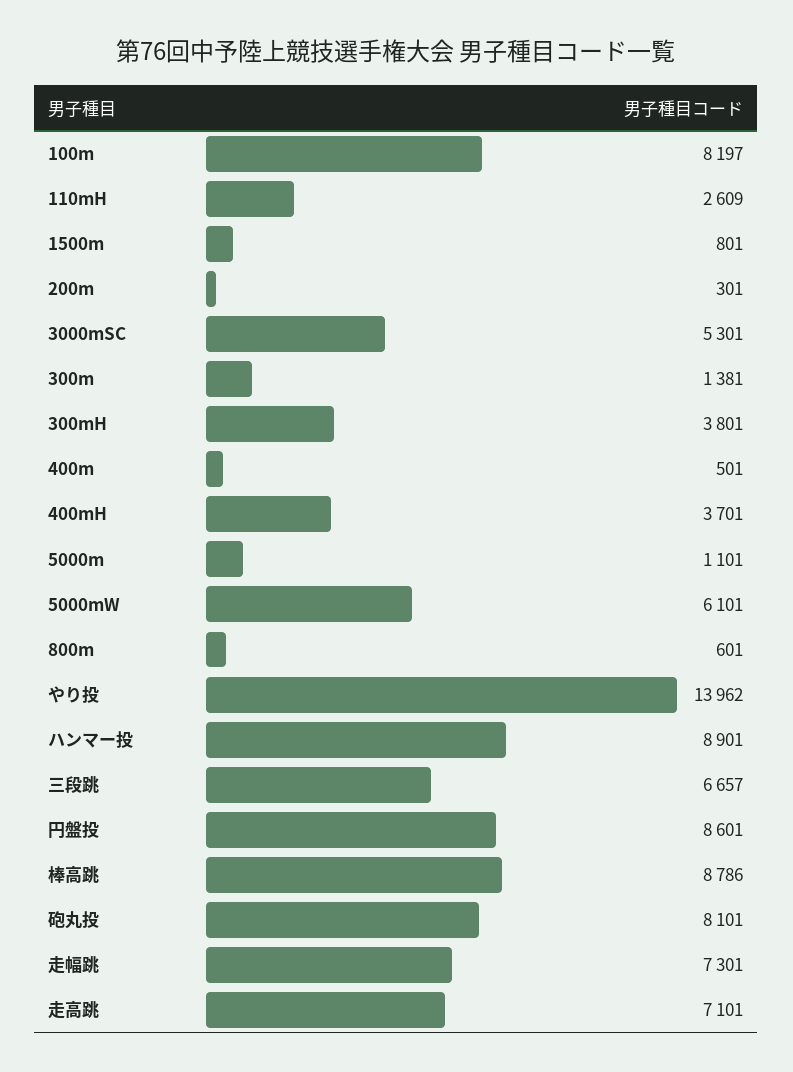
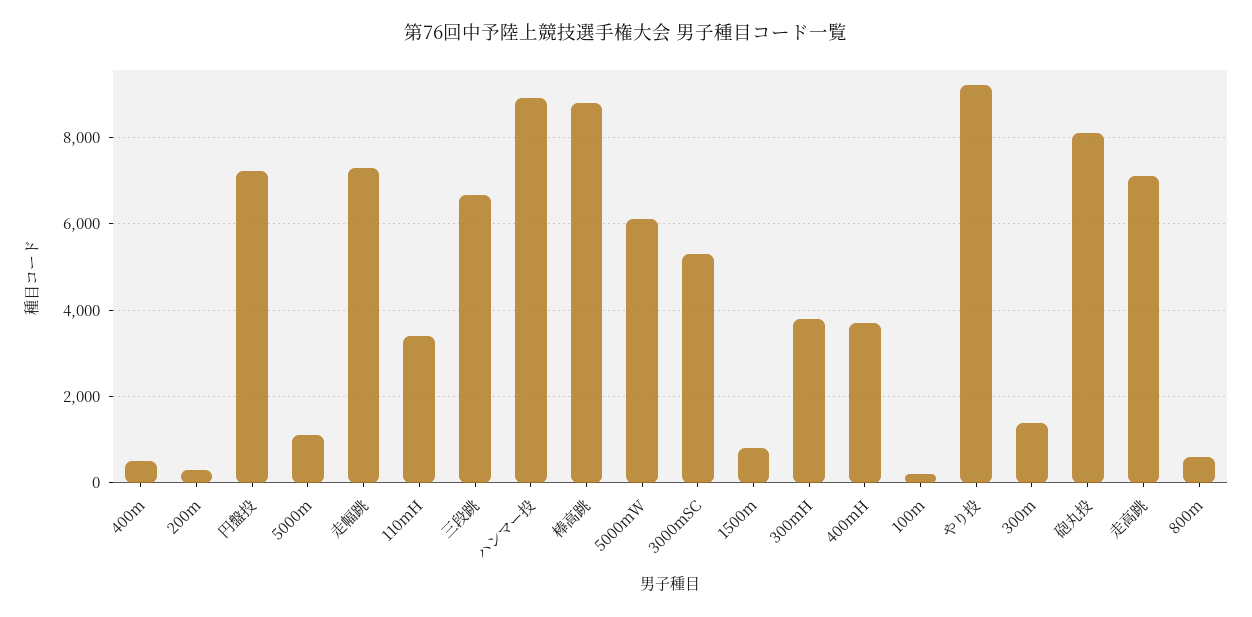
100m: 8197 -> 200
110mH: 2609 -> 3400
やり投: 13962 -> 9200
円盤投: 8601 -> 7200

